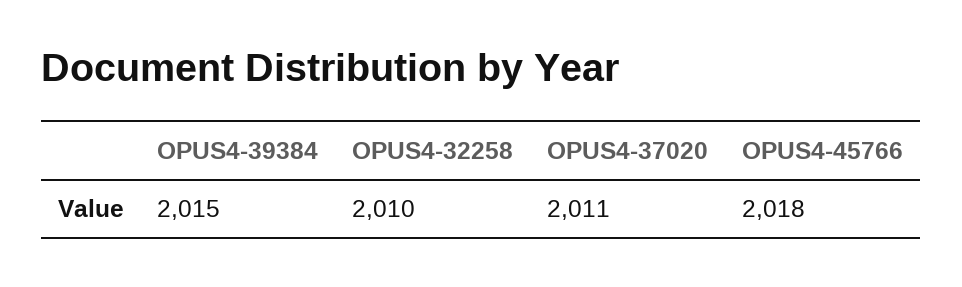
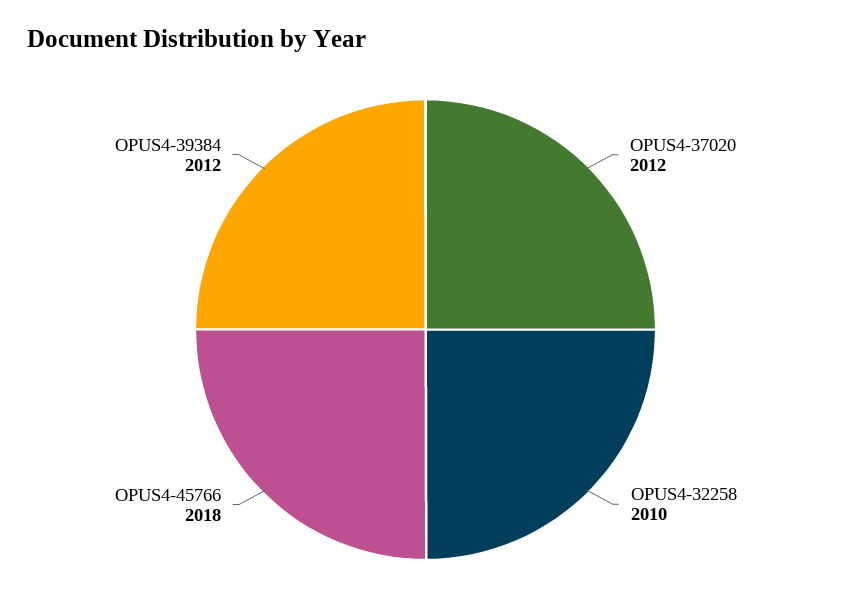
OPUS4-39384: 2015 -> 2012
OPUS4-37020: 2011 -> 2012

